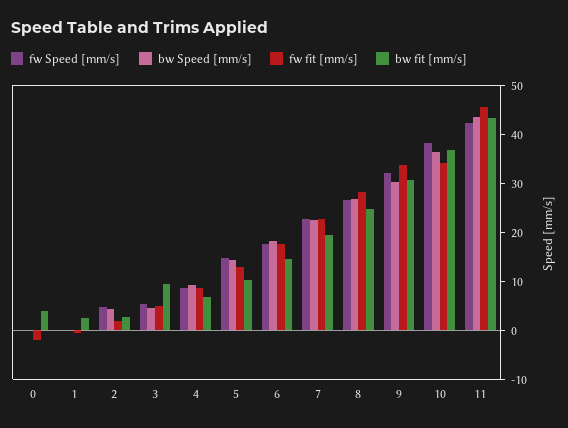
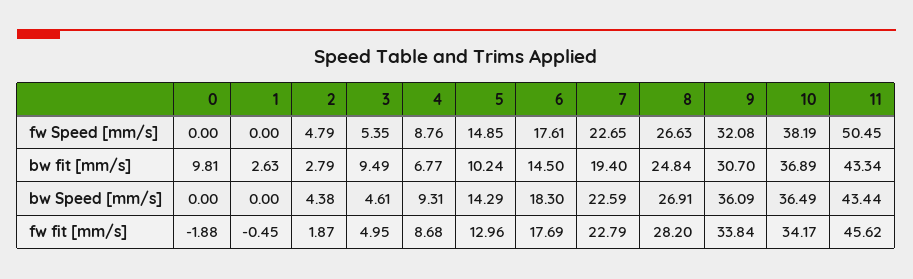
bw fit [mm/s], 0: 4 -> 9.81
bw Speed [mm/s], 9: 30 -> 36.09
fw Speed [mm/s], 11: 42 -> 50.45

